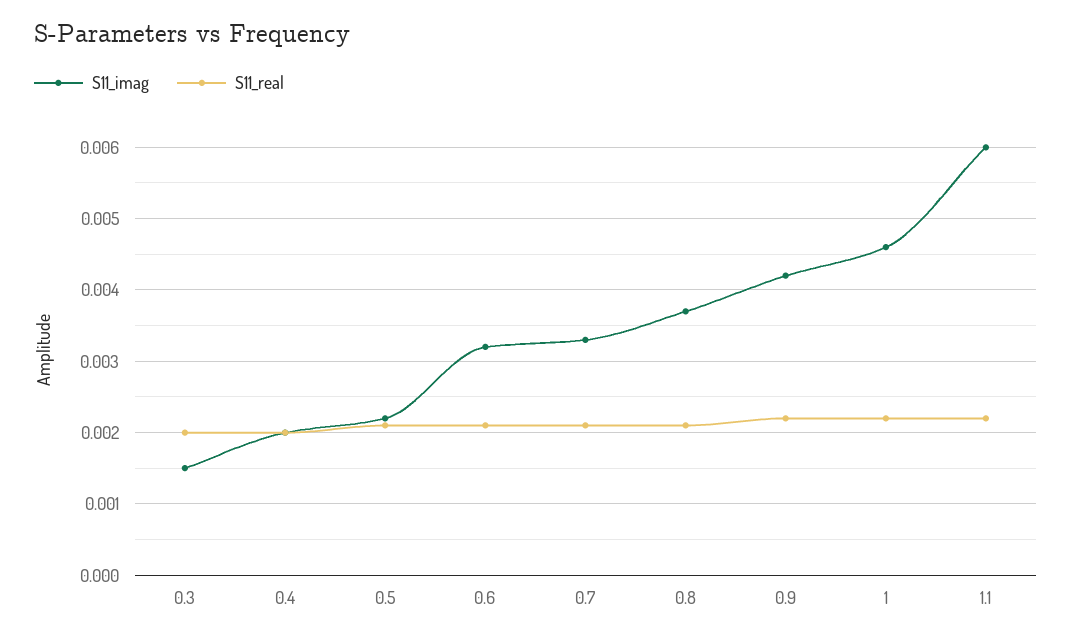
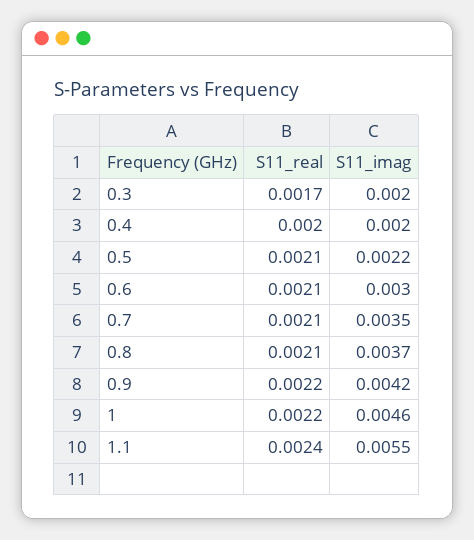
S11_imag, 0.3: 0.0015 -> 0.002
S11_real, 0.3: 0.002 -> 0.0017
S11_imag, 0.6: 0.0032 -> 0.003
S11_imag, 0.7: 0.0033 -> 0.0035
S11_imag, 1.1: 0.006 -> 0.0055
S11_real, 1.1: 0.0022 -> 0.0024

